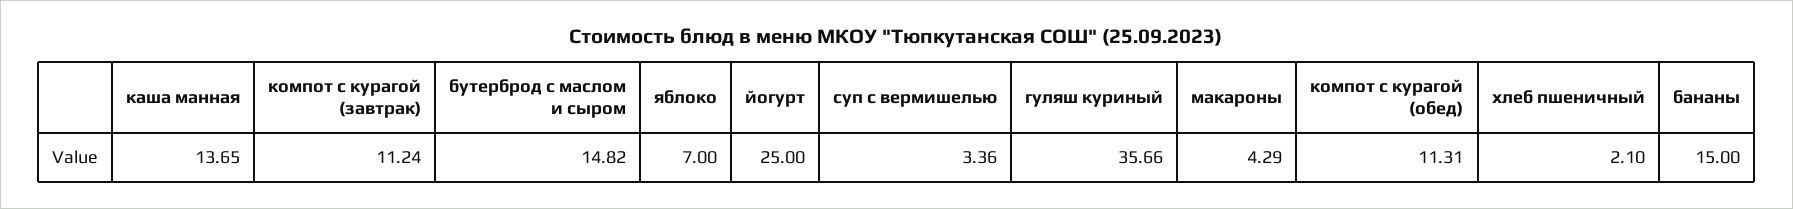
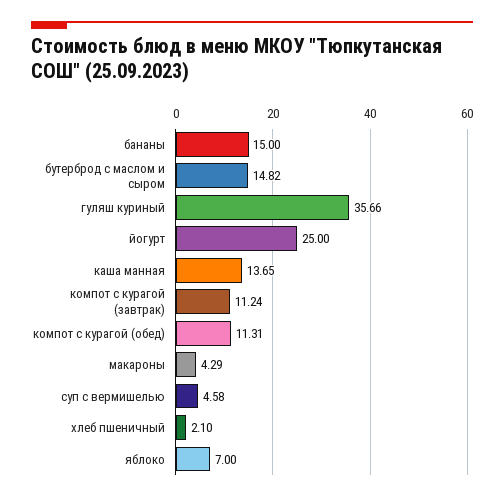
суп с вермишелью: 3.36 -> 4.58

